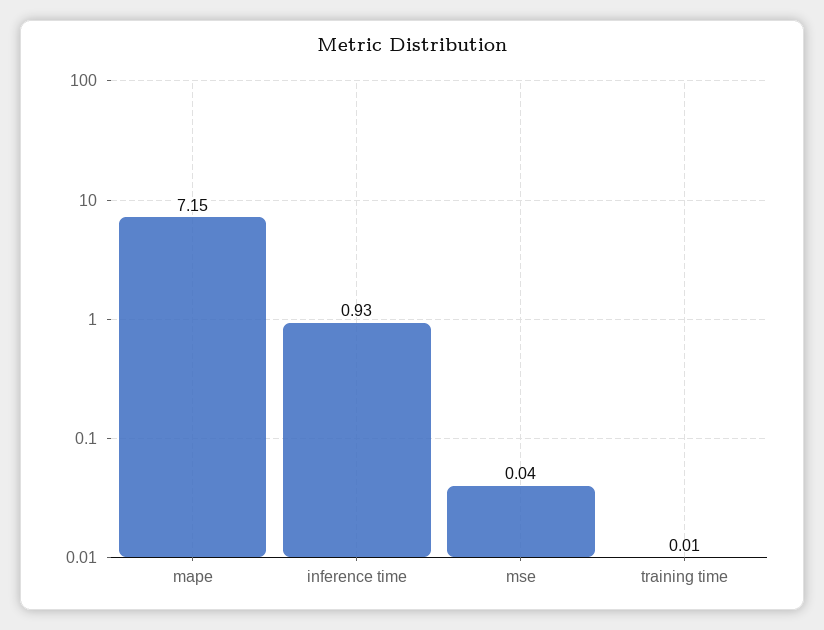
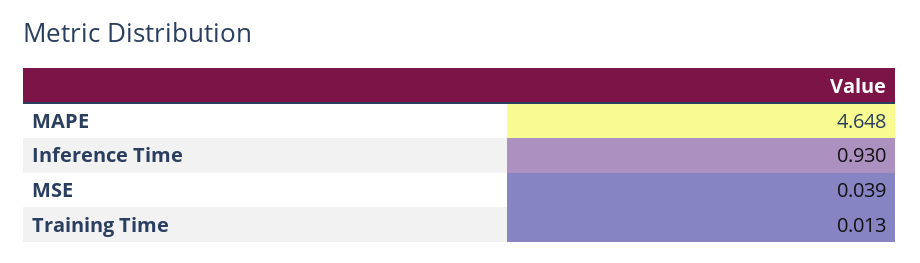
mape: 7.15 -> 4.648

